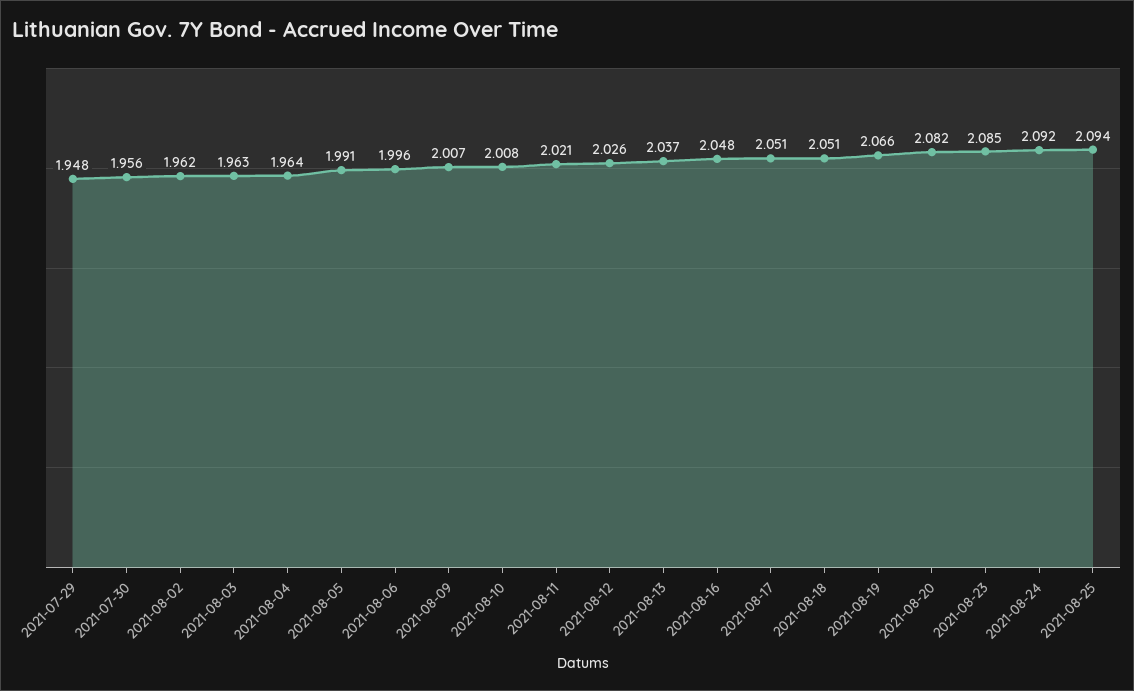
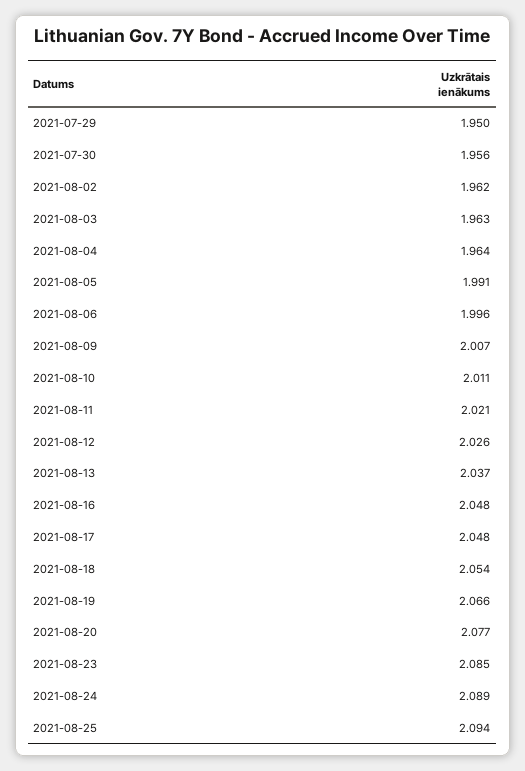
2021-07-29: 1.948 -> 1.95
2021-08-10: 2.008 -> 2.011
2021-08-17: 2.051 -> 2.048
2021-08-18: 2.051 -> 2.054
2021-08-20: 2.082 -> 2.077
2021-08-24: 2.092 -> 2.089

